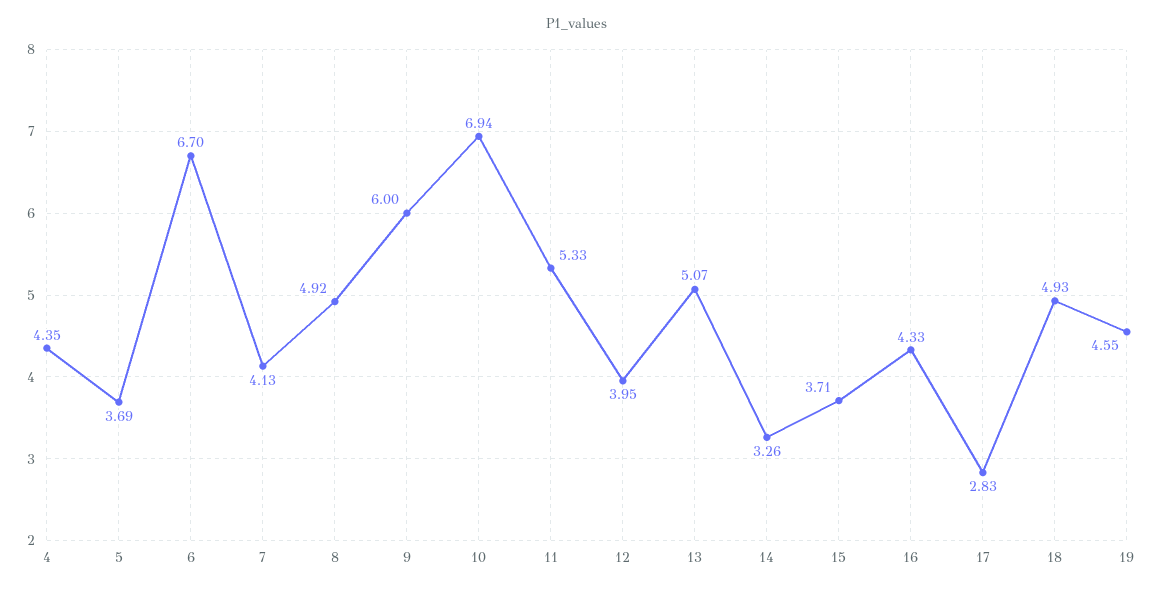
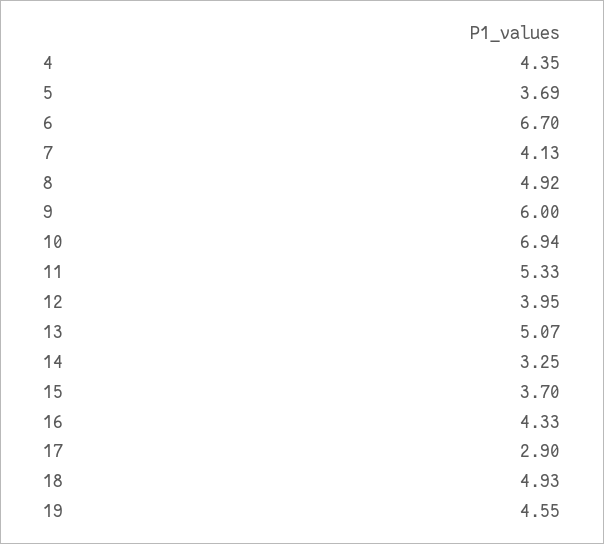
14: 3.26 -> 3.25
15: 3.71 -> 3.7
17: 2.83 -> 2.9

